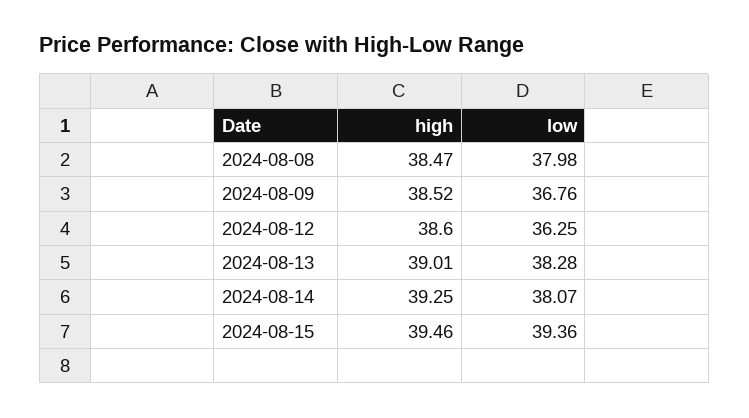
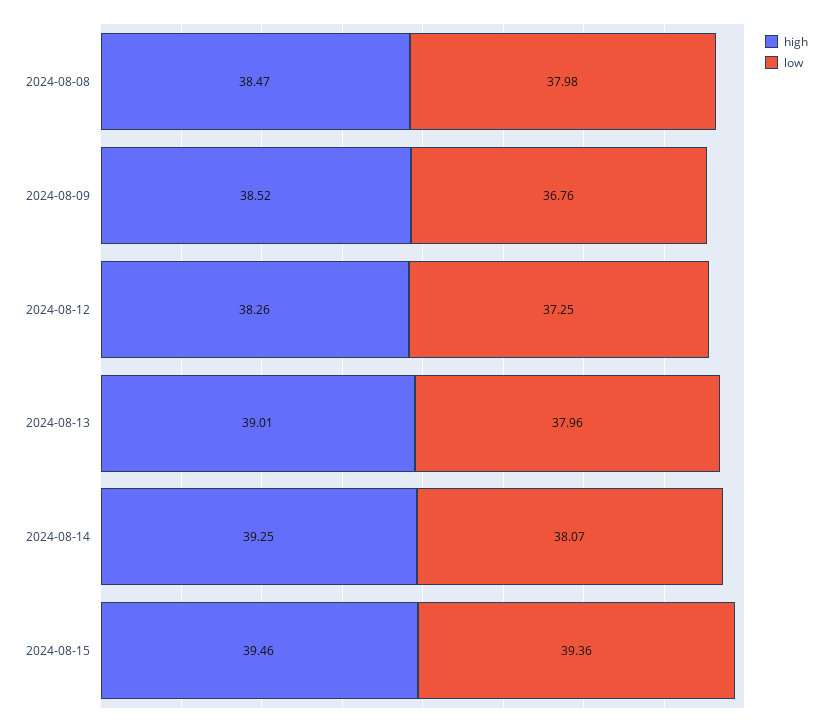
high, 2024-08-12: 38.6 -> 38.26
low, 2024-08-12: 36.25 -> 37.25
low, 2024-08-13: 38.28 -> 37.96

